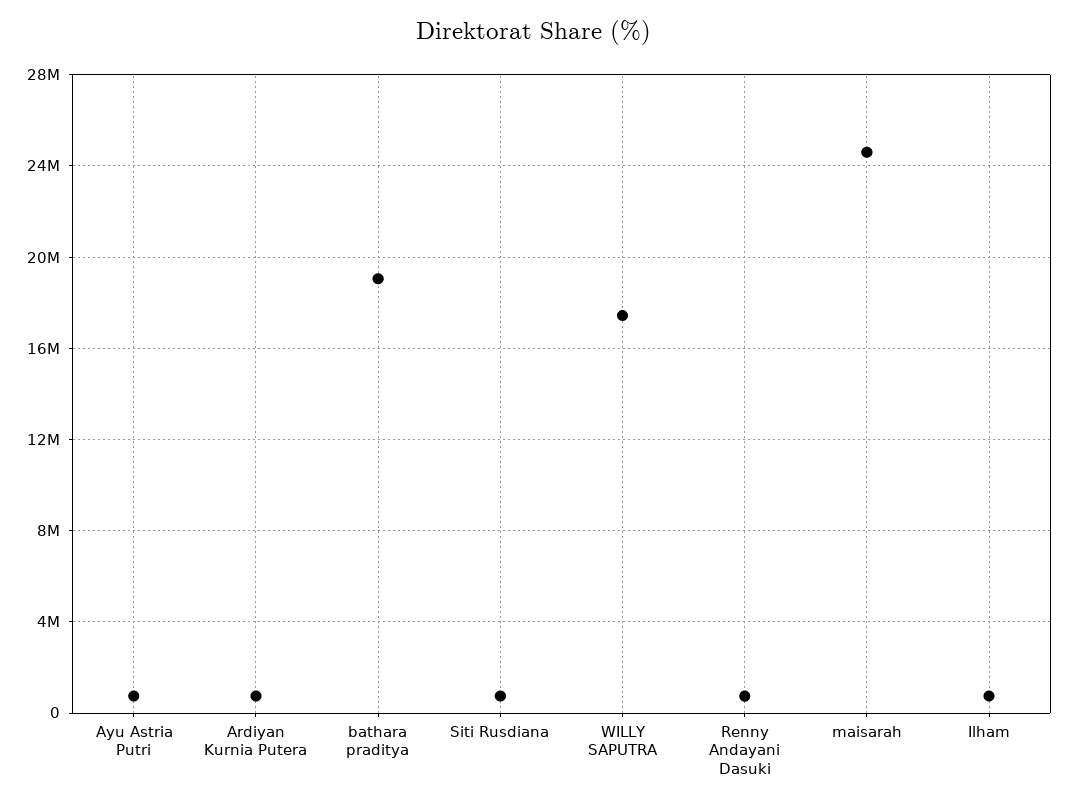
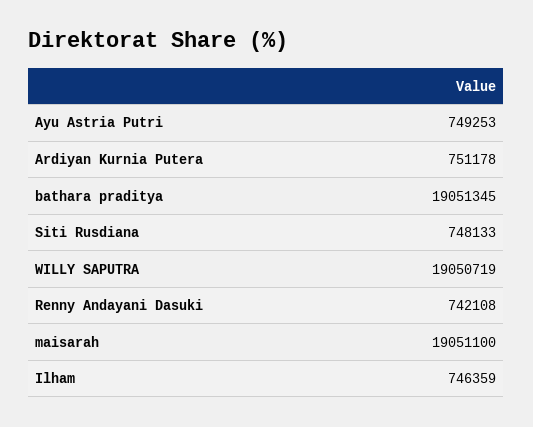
WILLY SAPUTRA: 17500000 -> 19050719
maisarah: 24500000 -> 19051100

